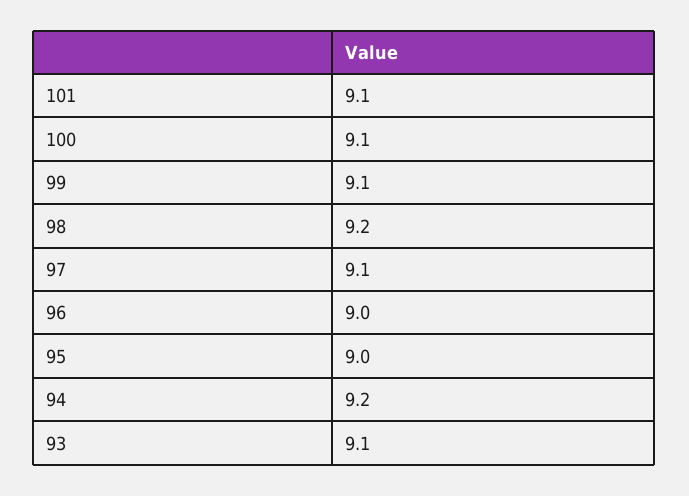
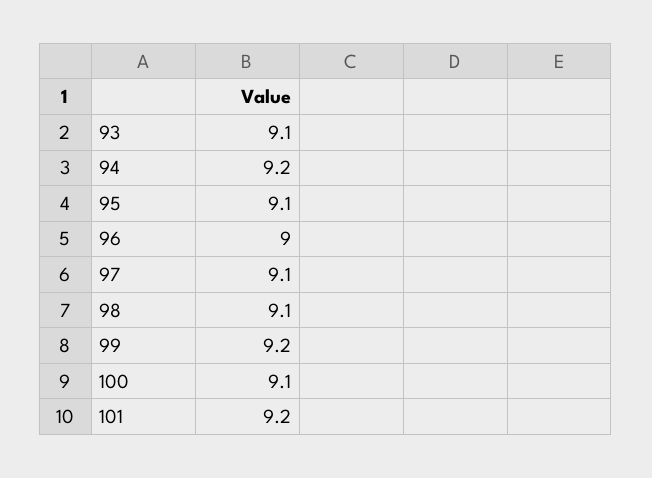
101: 9.1 -> 9.2
99: 9.1 -> 9.2
98: 9.2 -> 9.1
95: 9 -> 9.1

